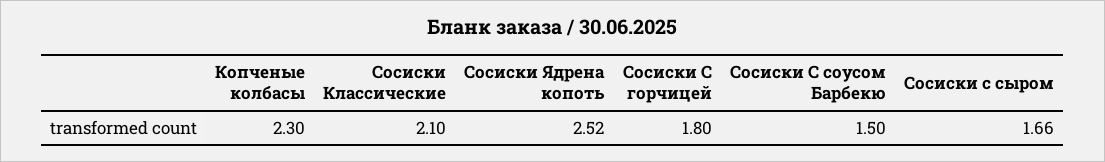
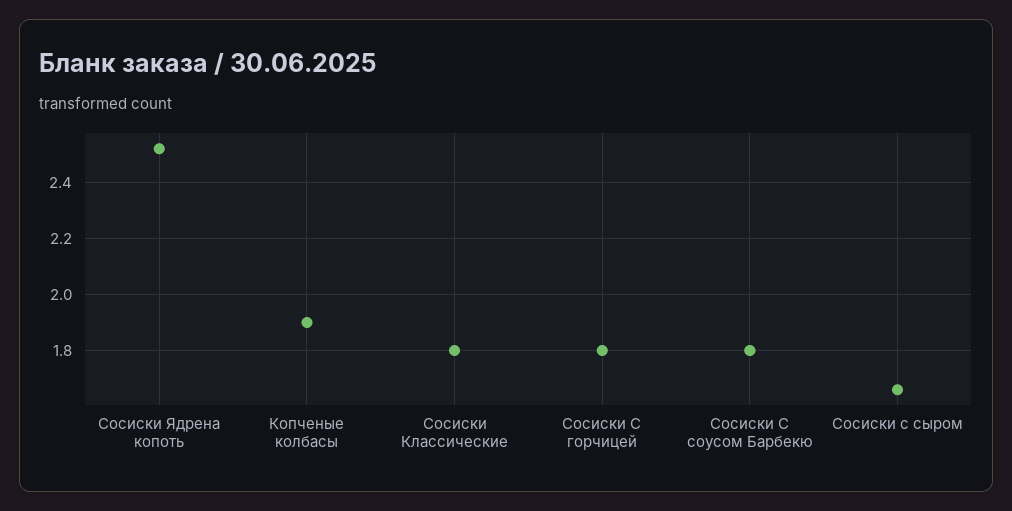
Копченые колбасы: 2.3 -> 1.9
Сосиски Классические: 2.1 -> 1.8
Сосиски С соусом Барбекю: 1.5 -> 1.8

